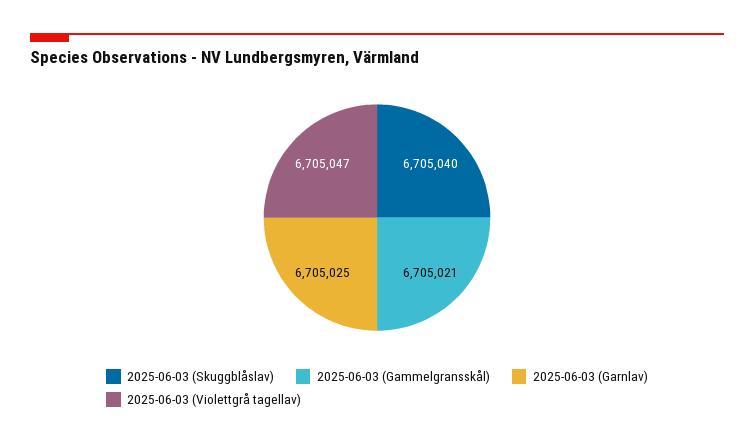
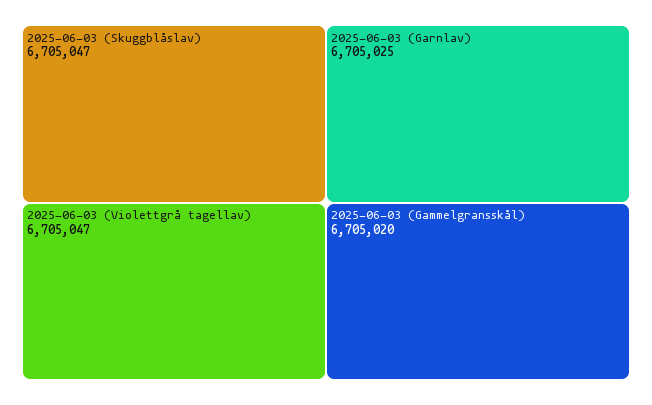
2025-06-03 (Skuggblåslav): 6705040 -> 6705047
2025-06-03 (Gammelgransskål): 6705021 -> 6705020

